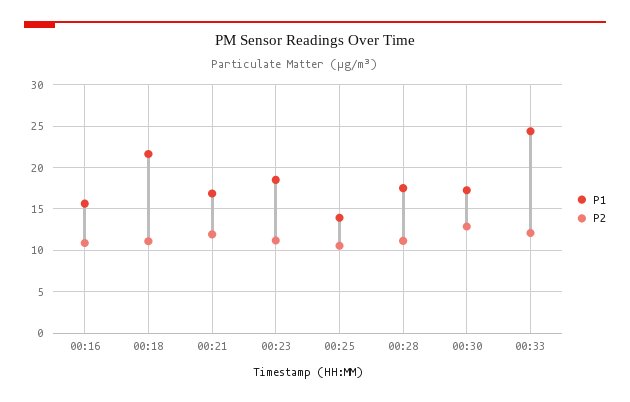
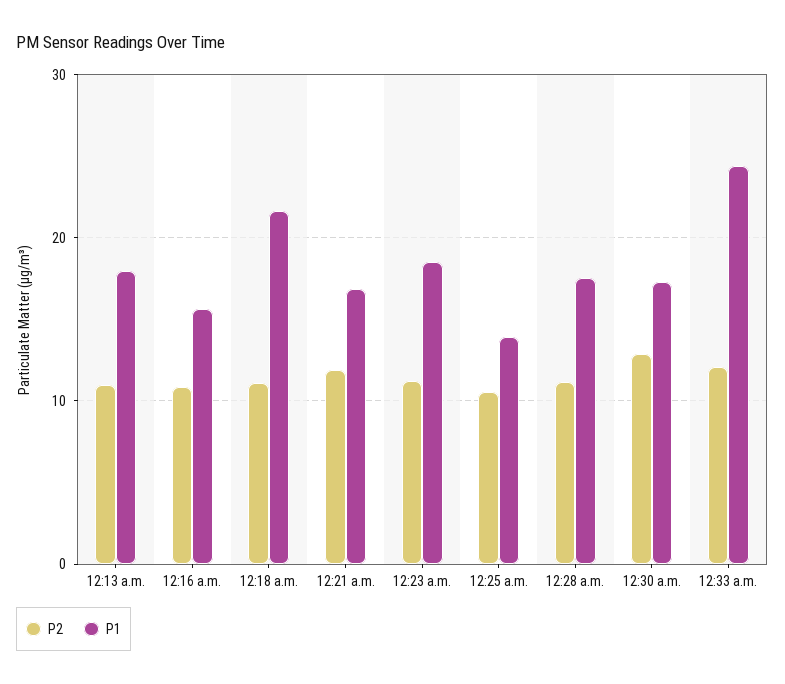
P2, 12:13 a.m.: none -> 11
P1, 12:13 a.m.: none -> 18

